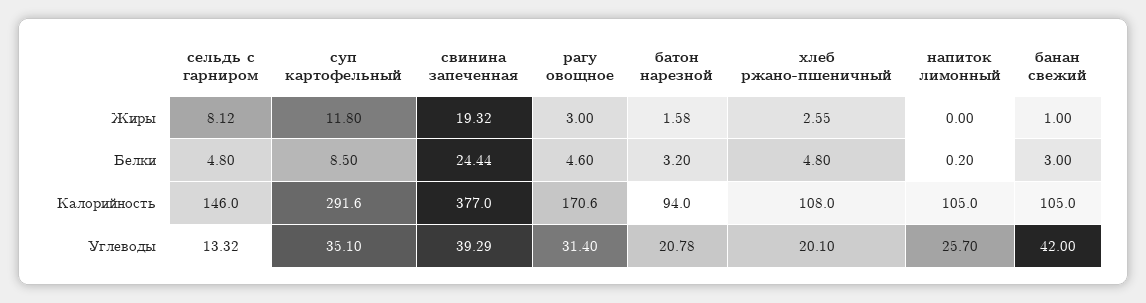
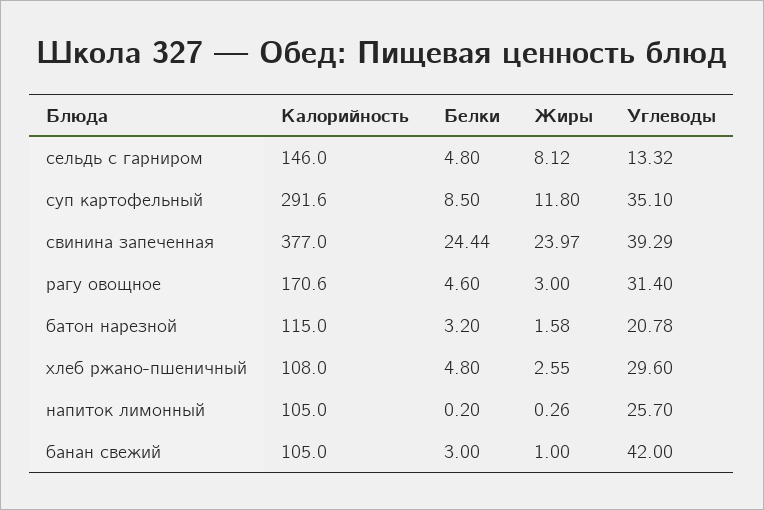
свинина запеченная, Жиры: 19.32 -> 23.97
напиток лимонный, Жиры: 0 -> 0.26
батон нарезной, Калорийность: 94 -> 115
хлеб ржано-пшеничный, Углеводы: 20.1 -> 29.6

